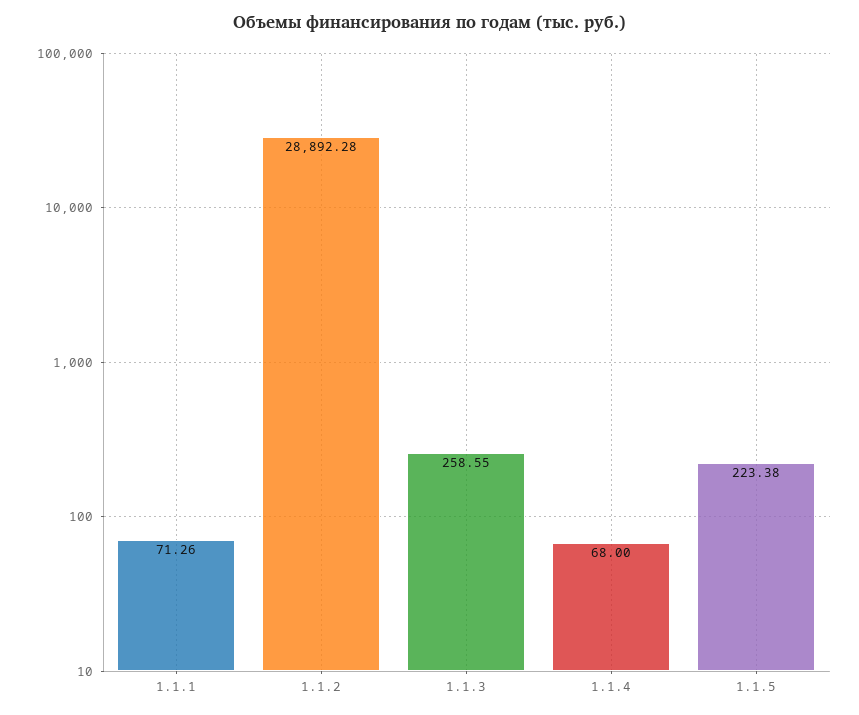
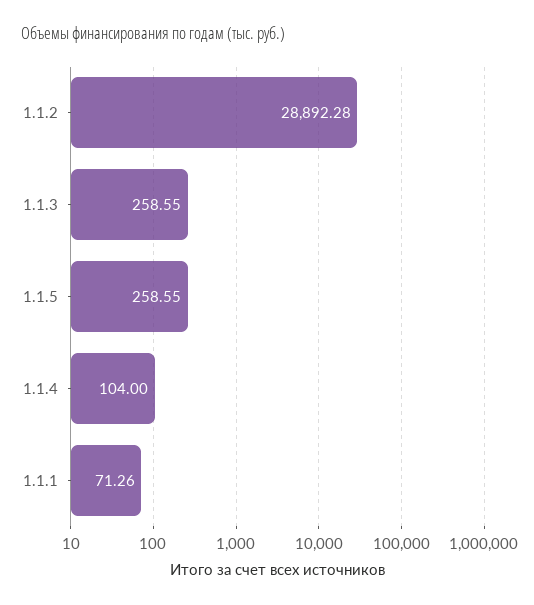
1.1.4: 68 -> 104
1.1.5: 223.38 -> 258.55

